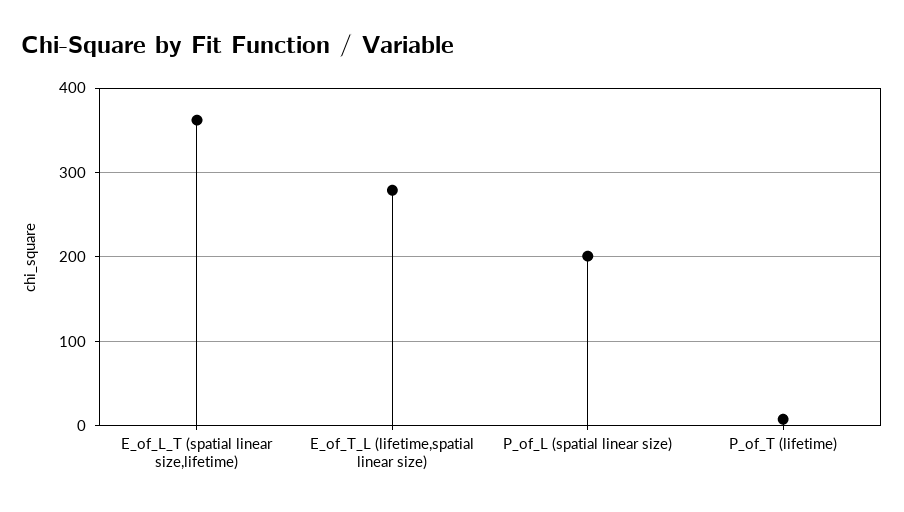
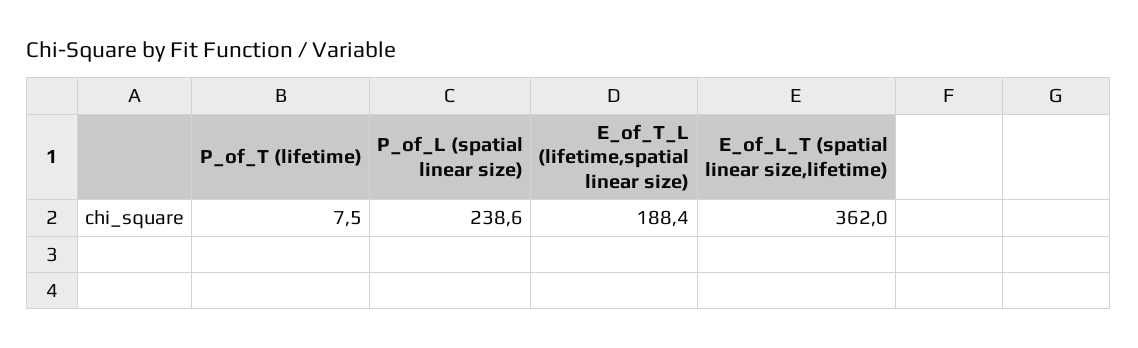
E_of_T_L (lifetime,spatial linear size): 280 -> 188.4
P_of_L (spatial linear size): 200 -> 238.6

